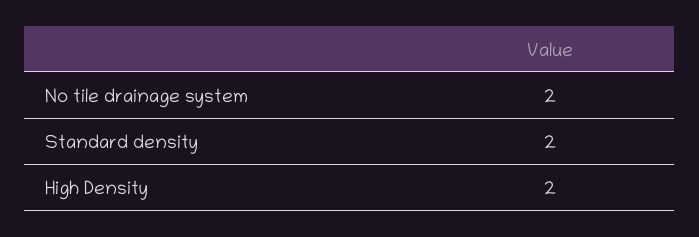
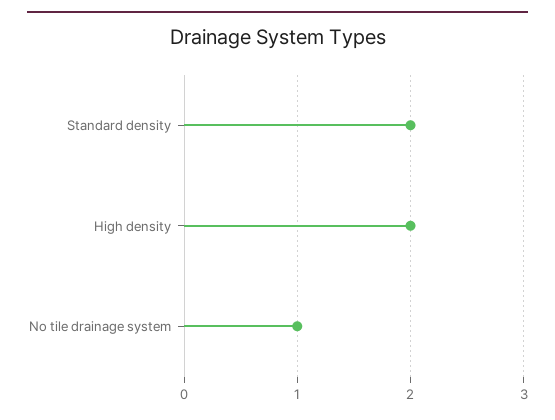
No tile drainage system: 2 -> 1

